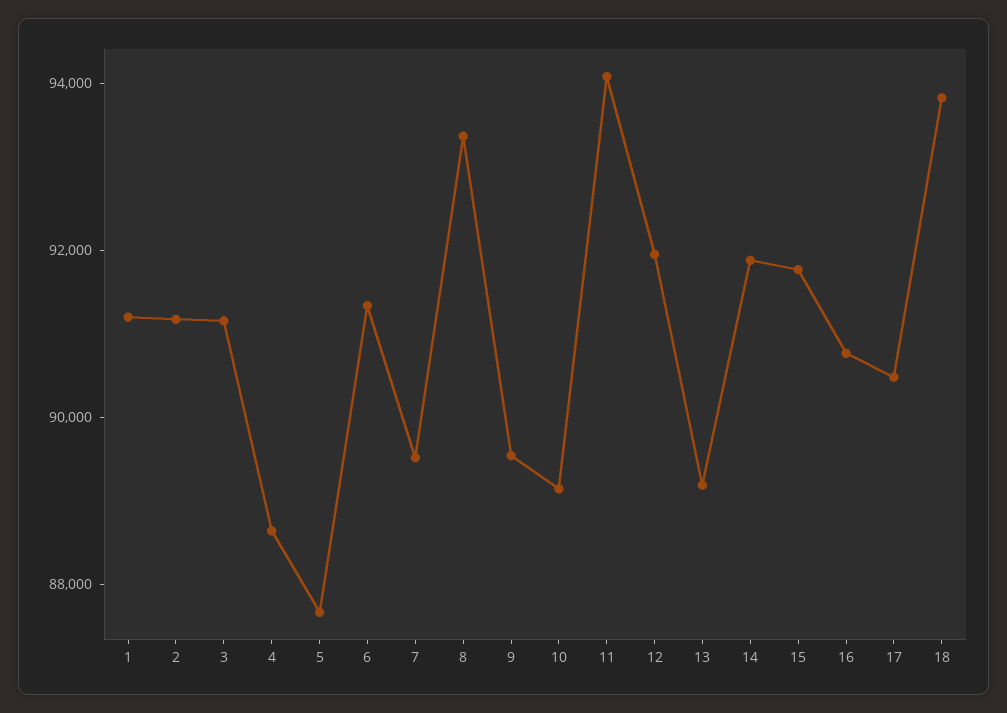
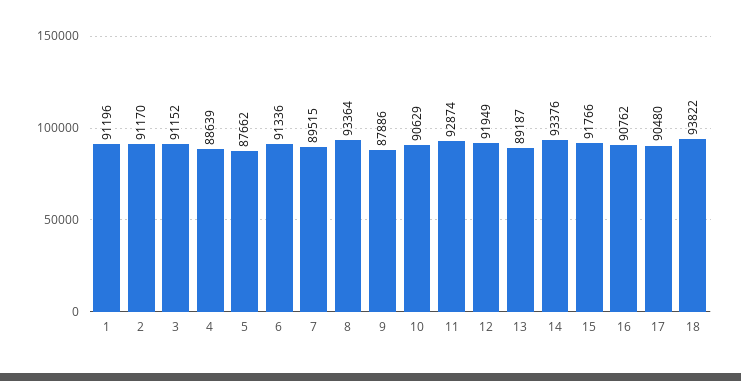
9: 89500 -> 87886
10: 89000 -> 90629
11: 94000 -> 92874
14: 92000 -> 93376

